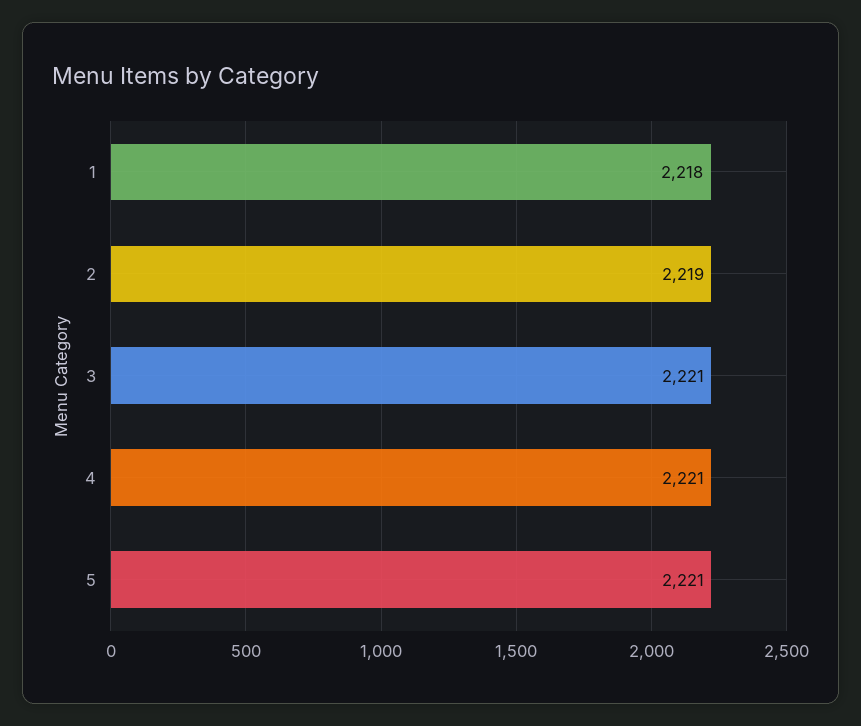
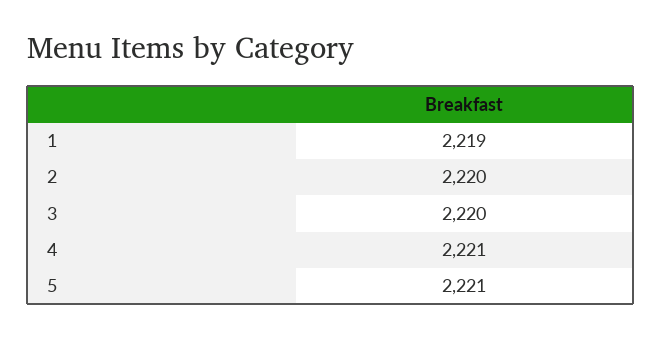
1: 2218 -> 2219
2: 2219 -> 2220
3: 2221 -> 2220

